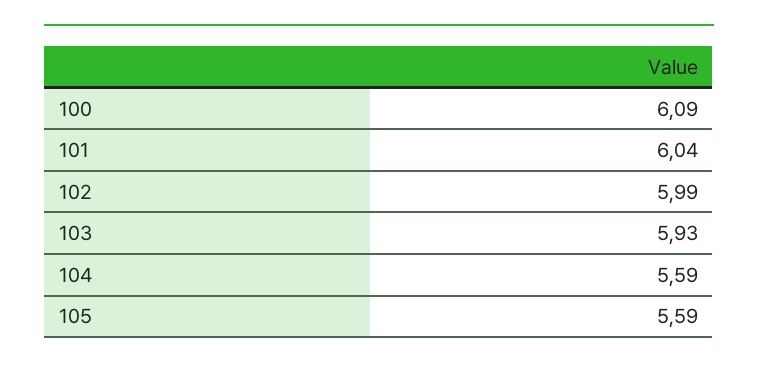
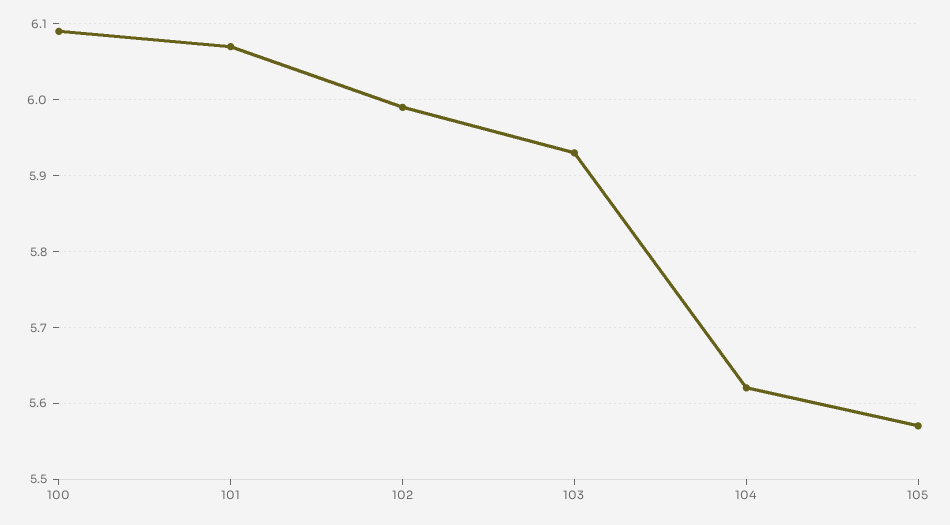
101: 6.04 -> 6.07
104: 5.59 -> 5.62
105: 5.59 -> 5.57

